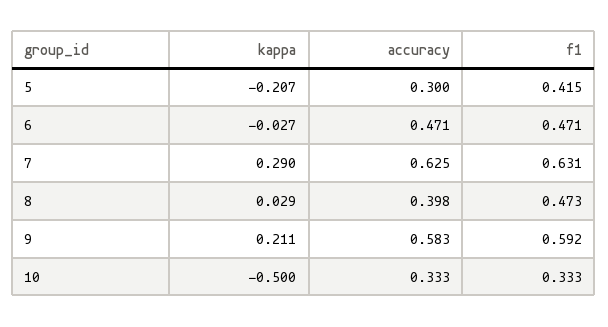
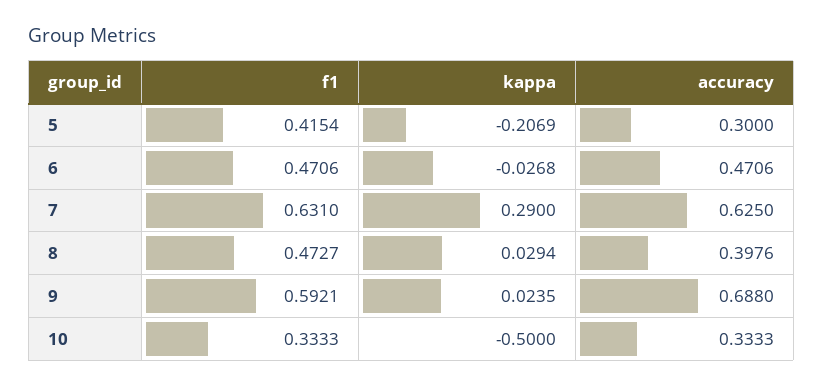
kappa, 9: 0.211 -> 0.0235
accuracy, 9: 0.583 -> 0.688

